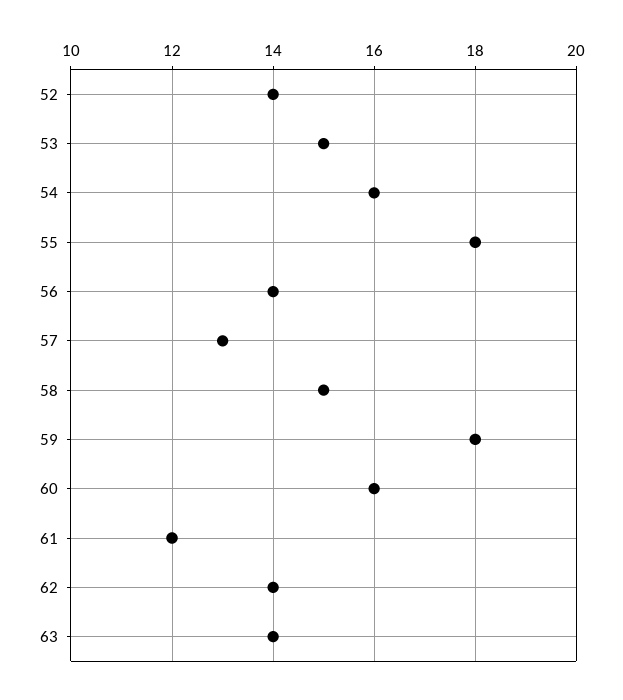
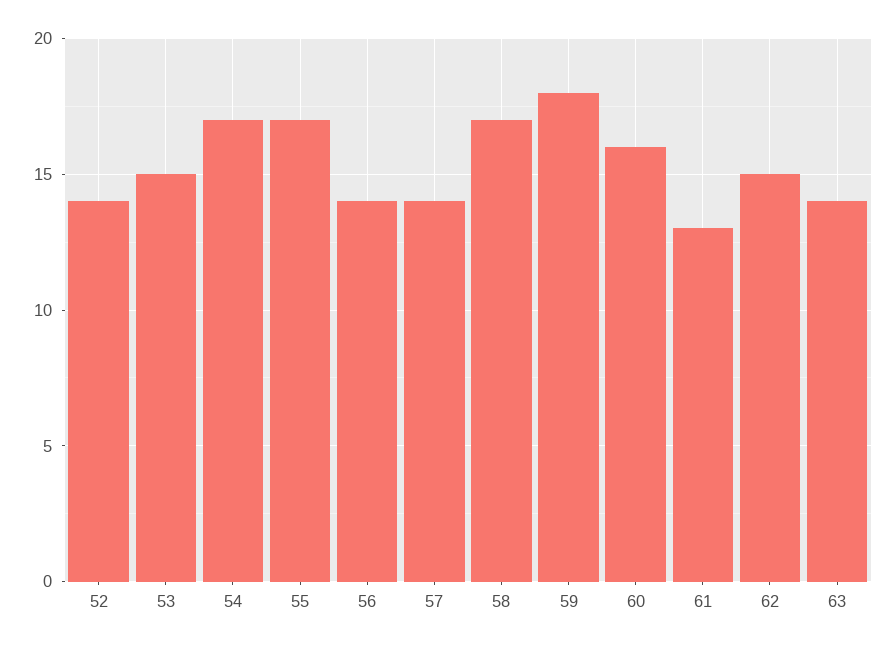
54: 16 -> 17
55: 18 -> 17
57: 13 -> 14
58: 15 -> 17
61: 12 -> 13
62: 14 -> 15

